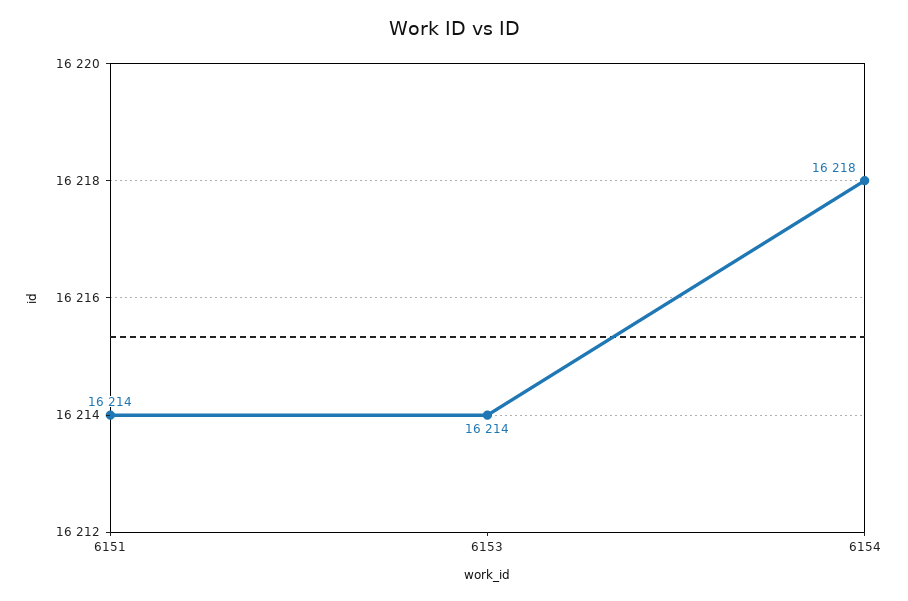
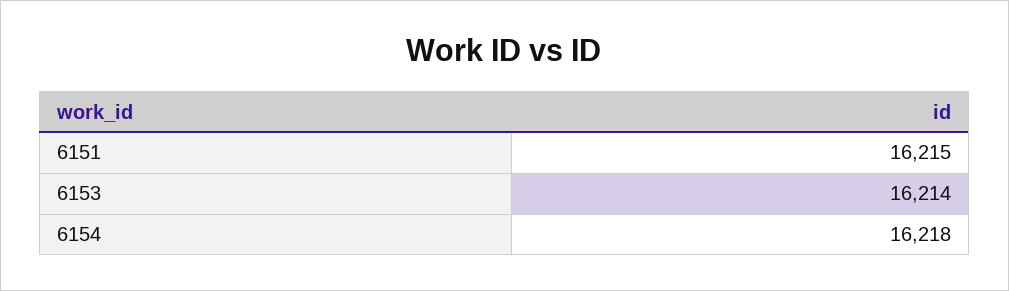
6151: 16214 -> 16215

